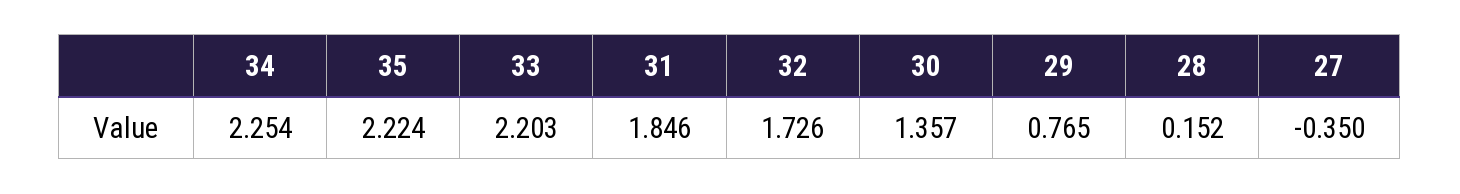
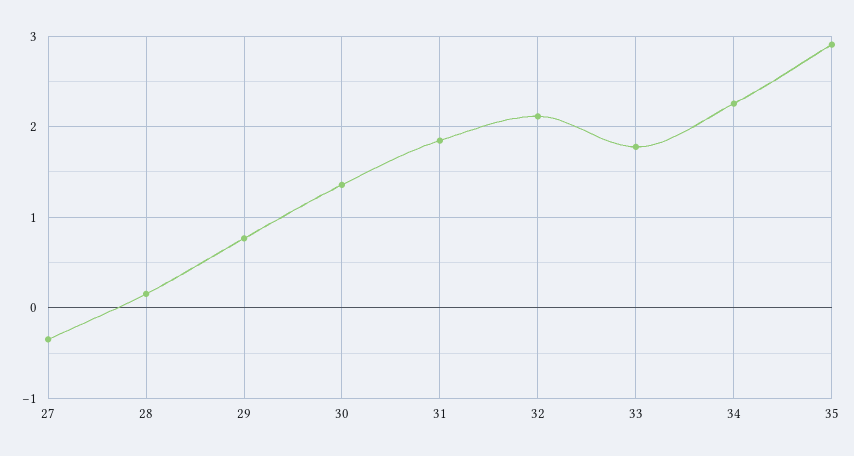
35: 2.224 -> 2.9
33: 2.203 -> 1.8
32: 1.726 -> 2.1

